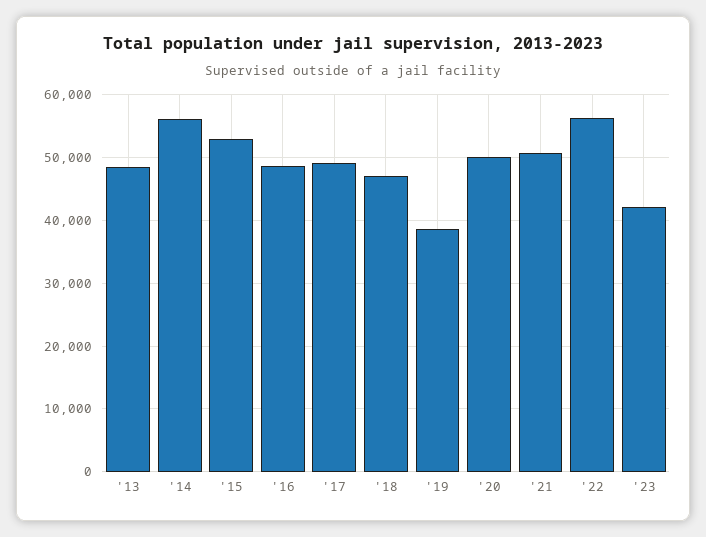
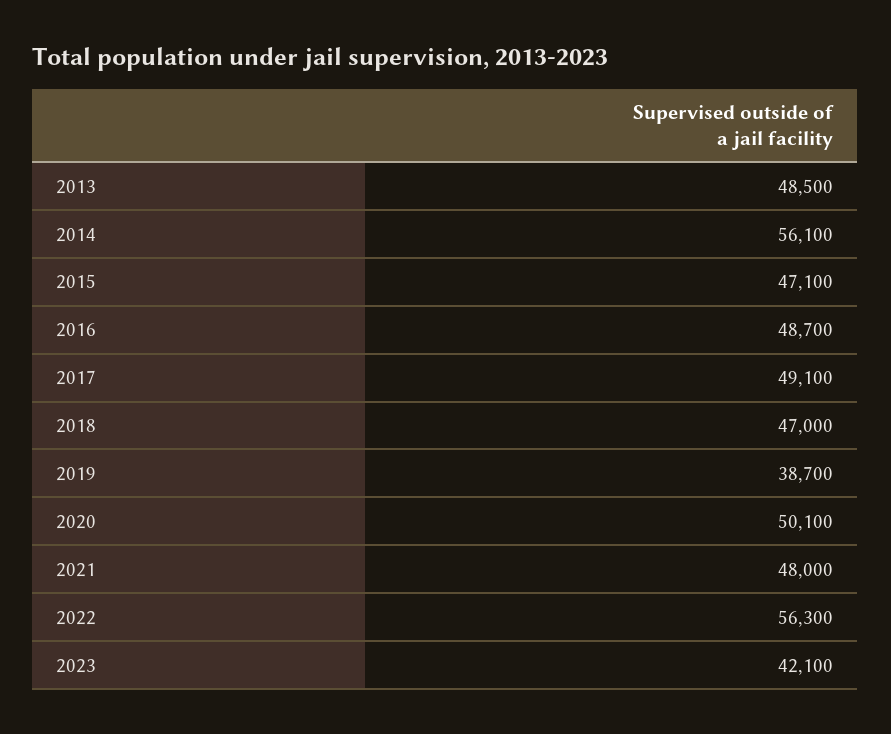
'15: 53000 -> 47100
'21: 51000 -> 48000

